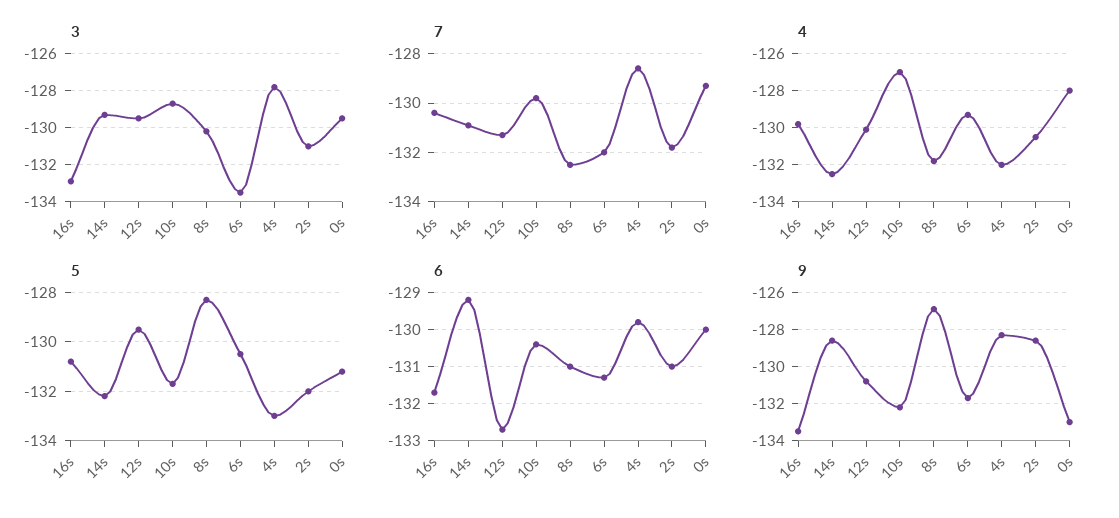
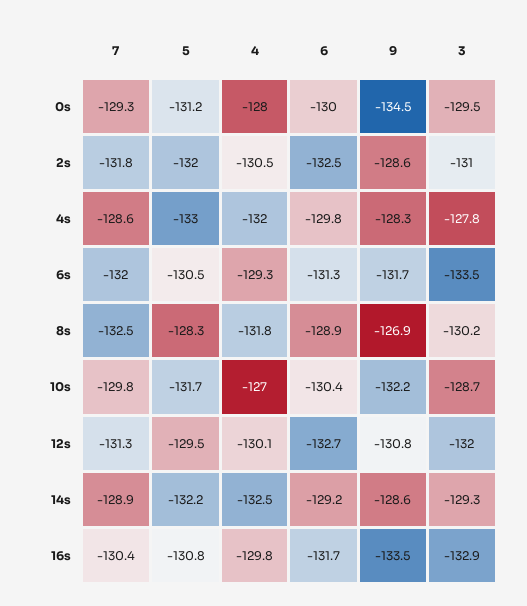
3, 12s: -129.5 -> -132
7, 14s: -131 -> -128.9
6, 8s: -131 -> -128.9
6, 2s: -131 -> -132.5
9, 0s: -133 -> -134.5

